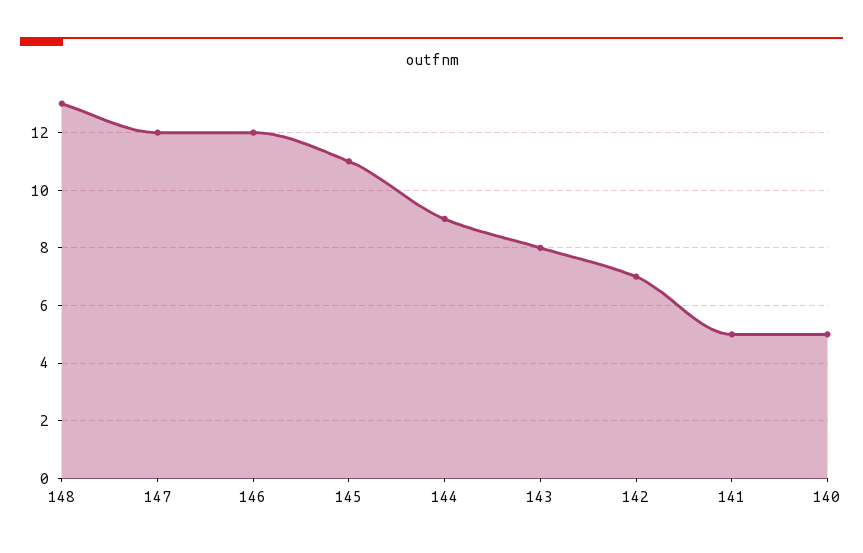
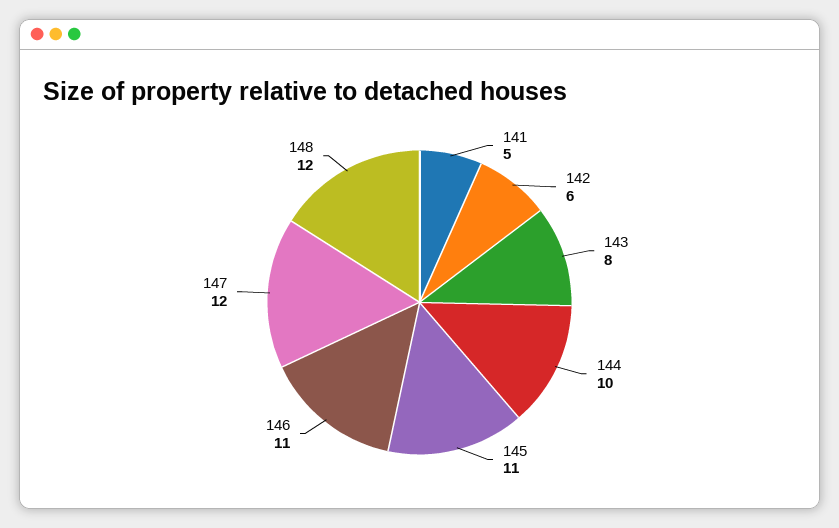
148: 13 -> 12
146: 12 -> 11
144: 9 -> 10
142: 7 -> 6
140: 5 -> none

